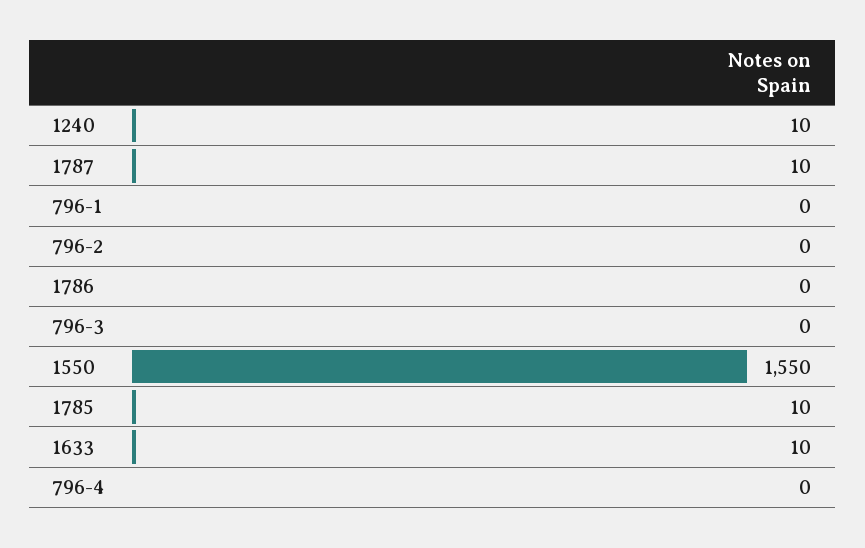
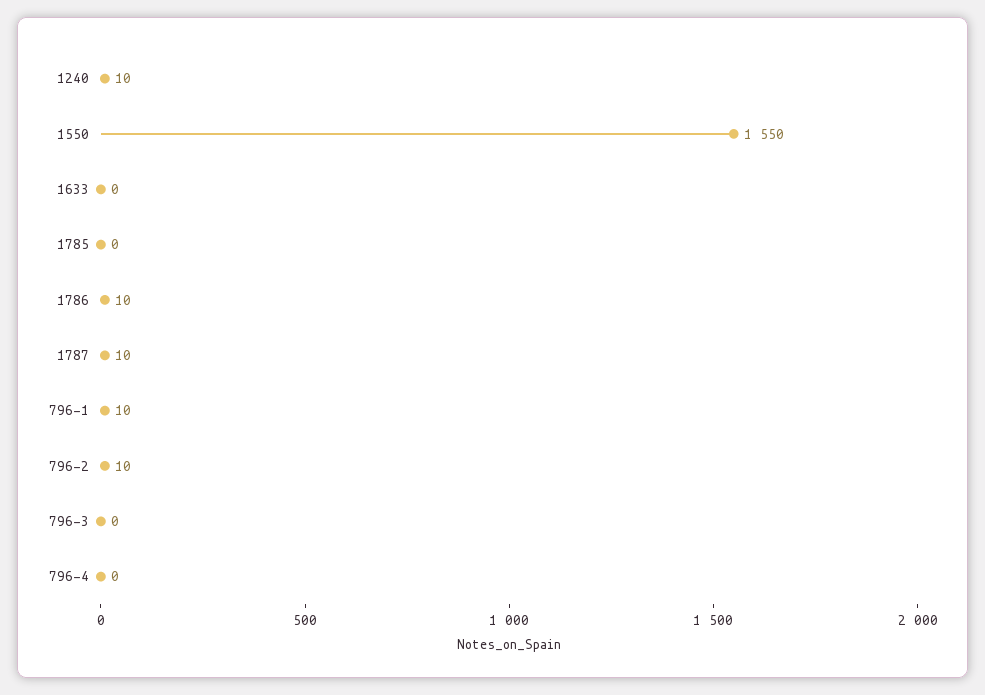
796-1: 0 -> 10
796-2: 0 -> 10
1786: 0 -> 10
1785: 10 -> 0
1633: 10 -> 0

